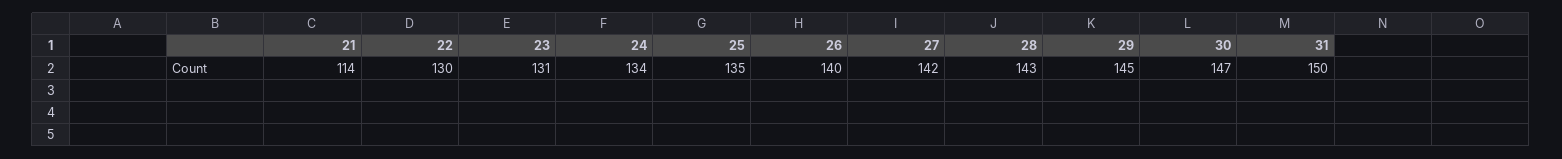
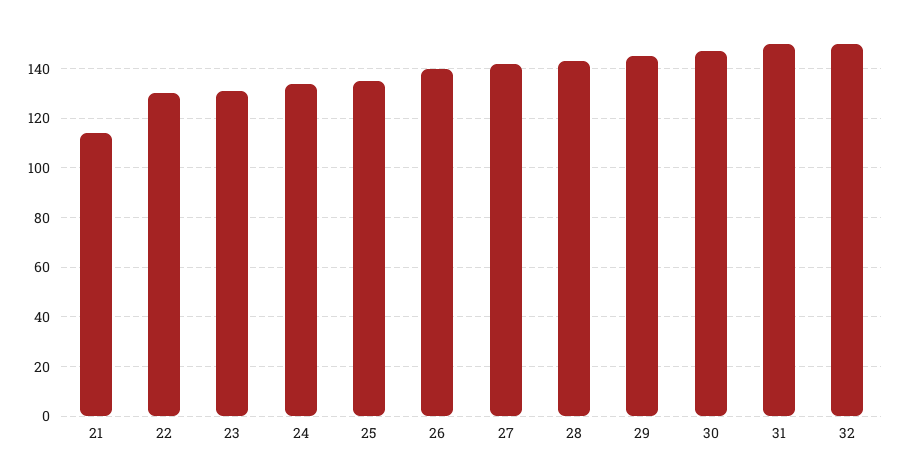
32: none -> 150

